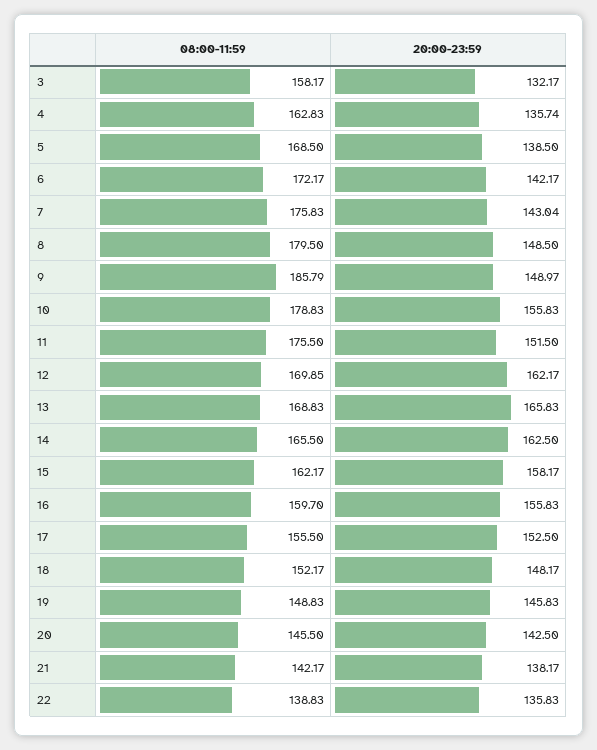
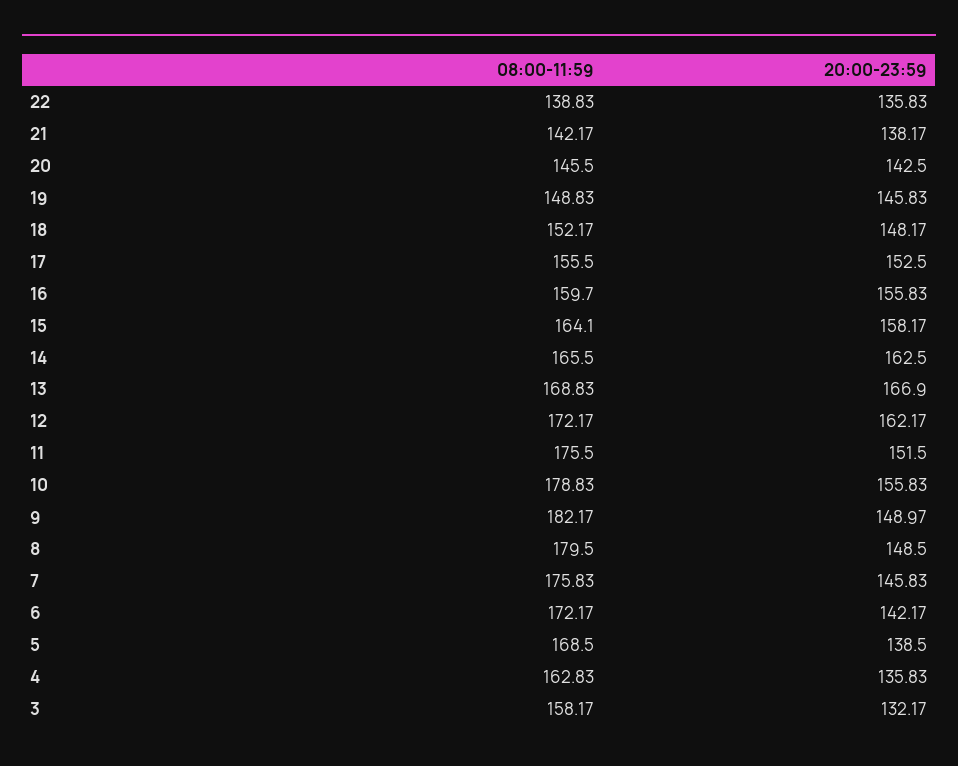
20:00-23:59, 4: 135.74 -> 135.83
20:00-23:59, 7: 143.04 -> 145.83
08:00-11:59, 9: 185.79 -> 182.17
08:00-11:59, 12: 169.85 -> 172.17
20:00-23:59, 13: 165.83 -> 166.9
08:00-11:59, 15: 162.17 -> 164.1

